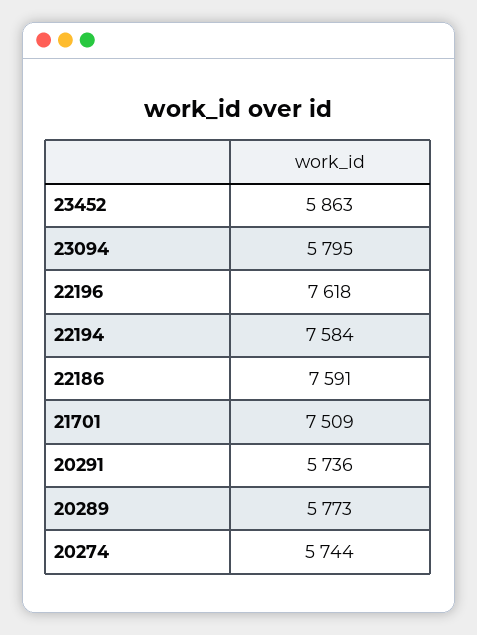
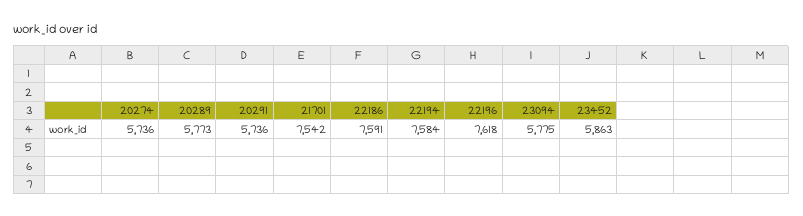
23094: 5795 -> 5775
21701: 7509 -> 7542
20274: 5744 -> 5736

